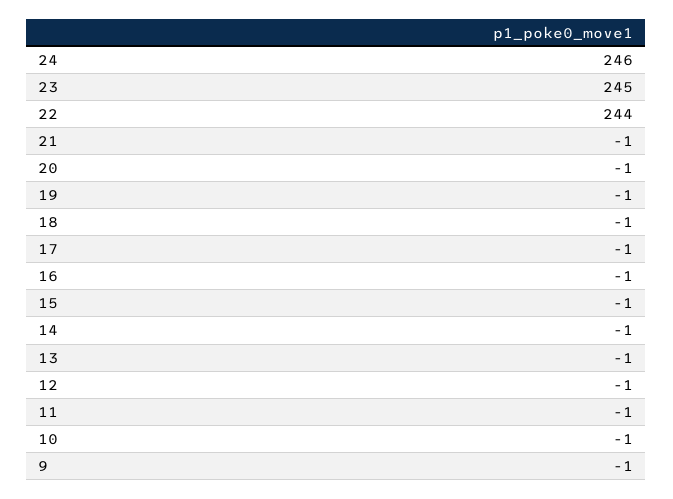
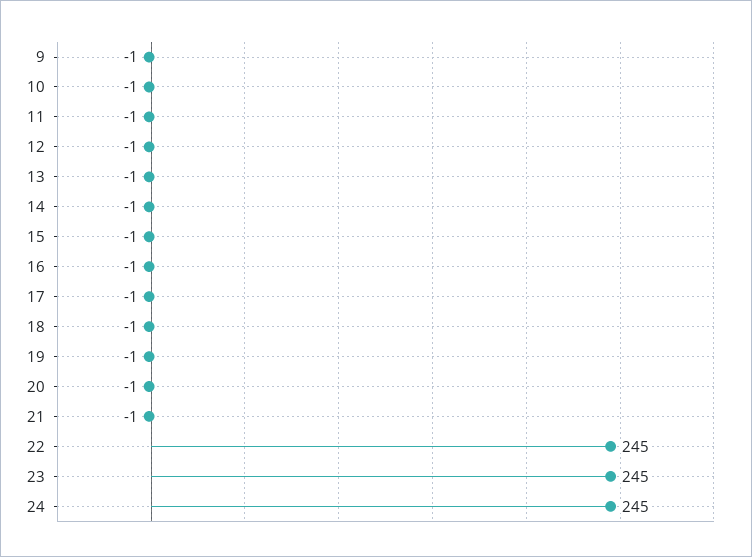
24: 246 -> 245
22: 244 -> 245

